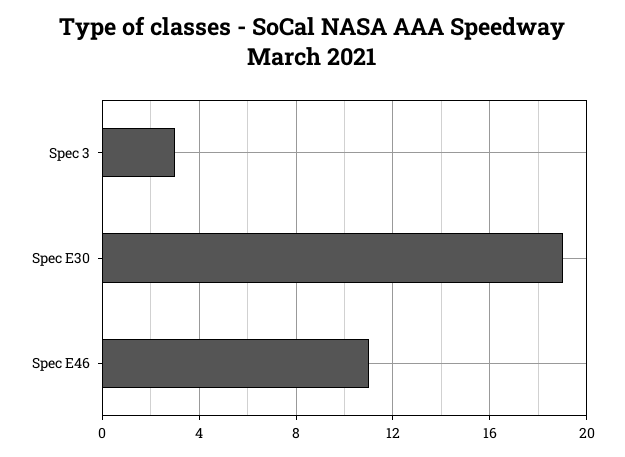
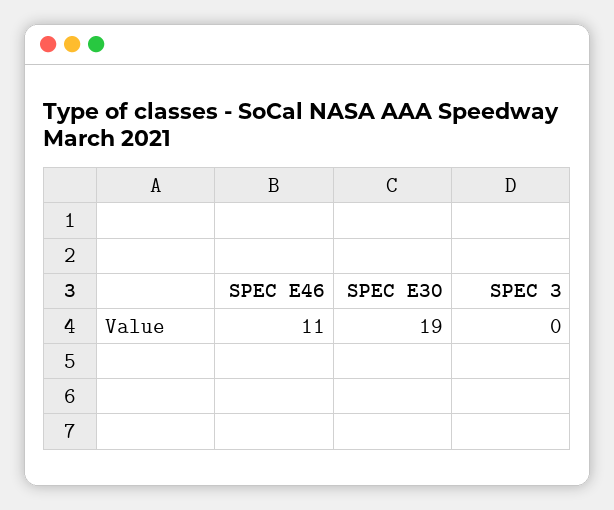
Spec 3: 3 -> 0

